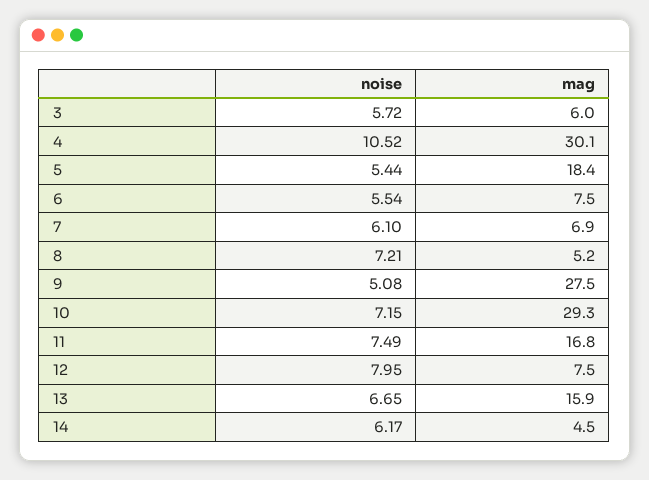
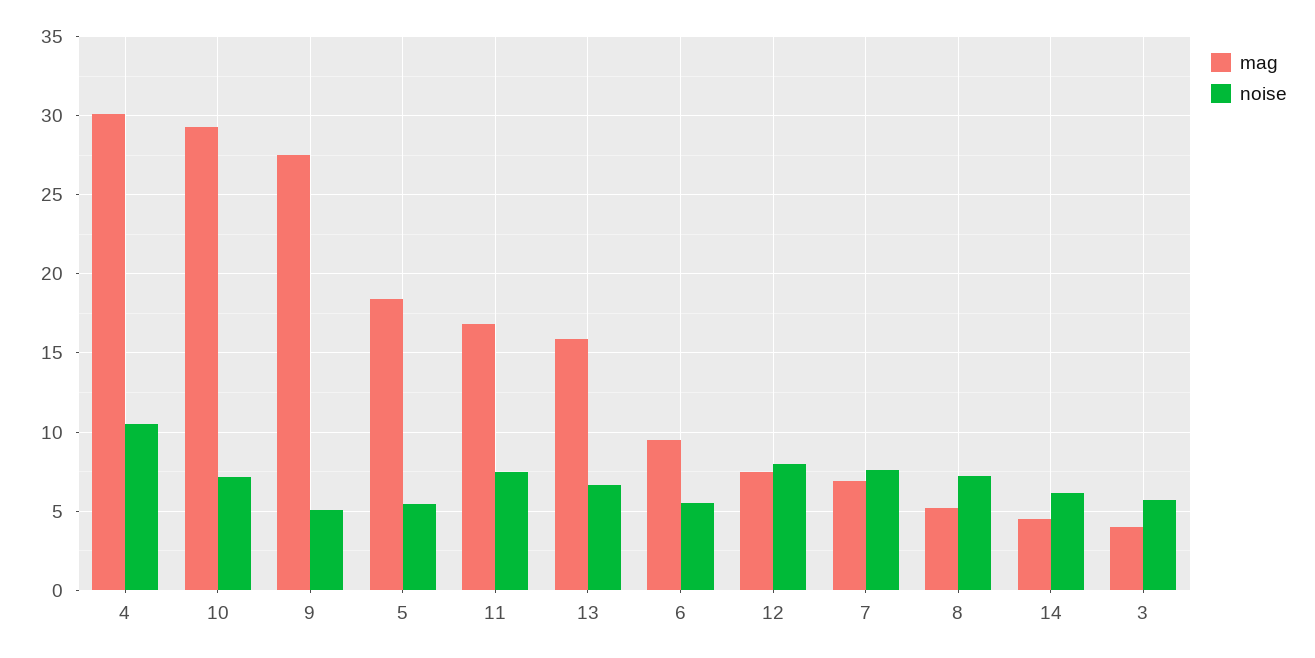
mag, 3: 6 -> 4
mag, 6: 7.5 -> 9.5
noise, 7: 6.1 -> 7.5

